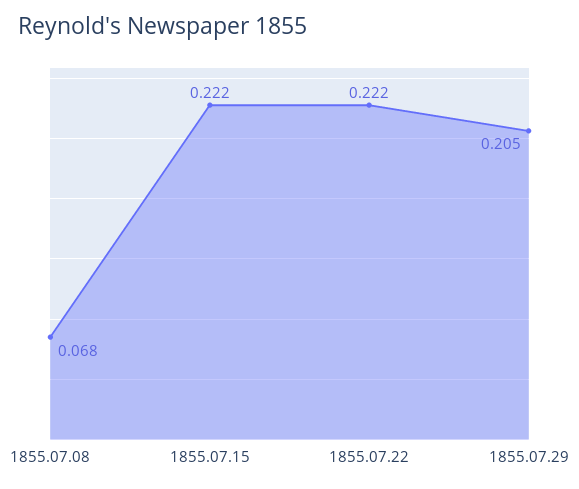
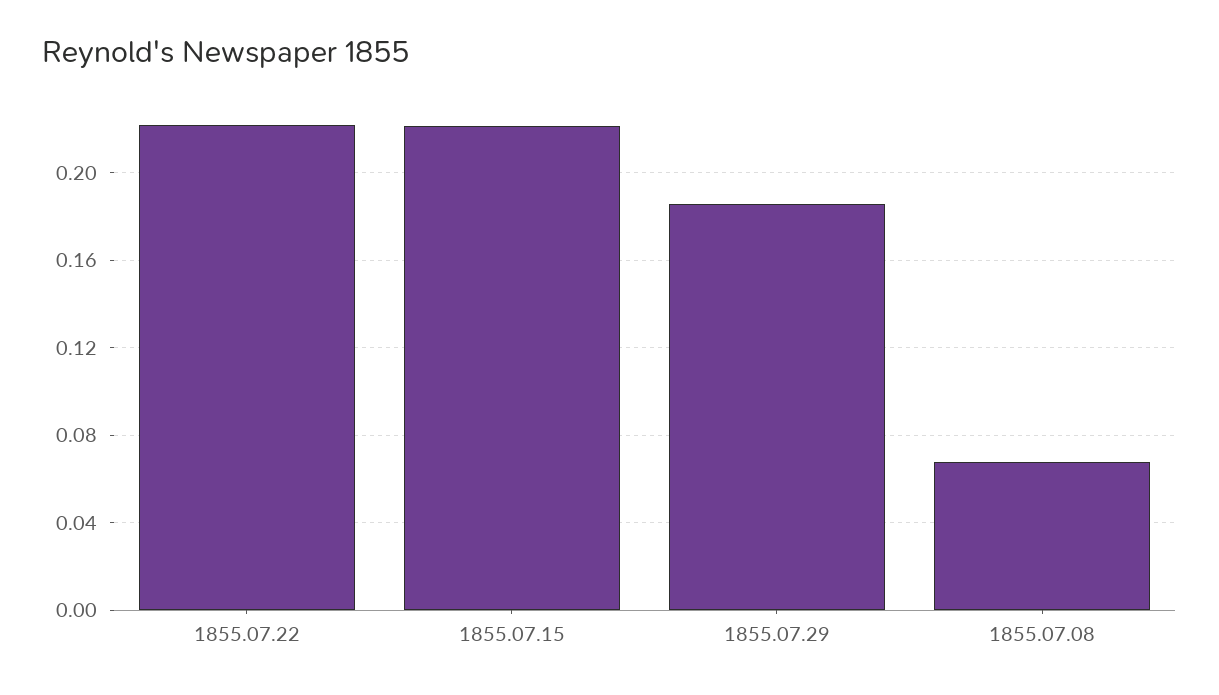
1855.07.29: 0.205 -> 0.185

